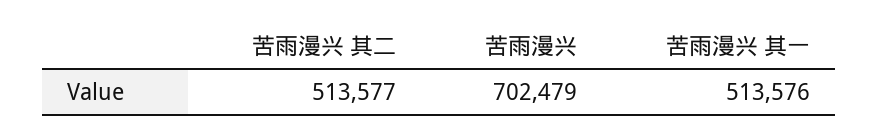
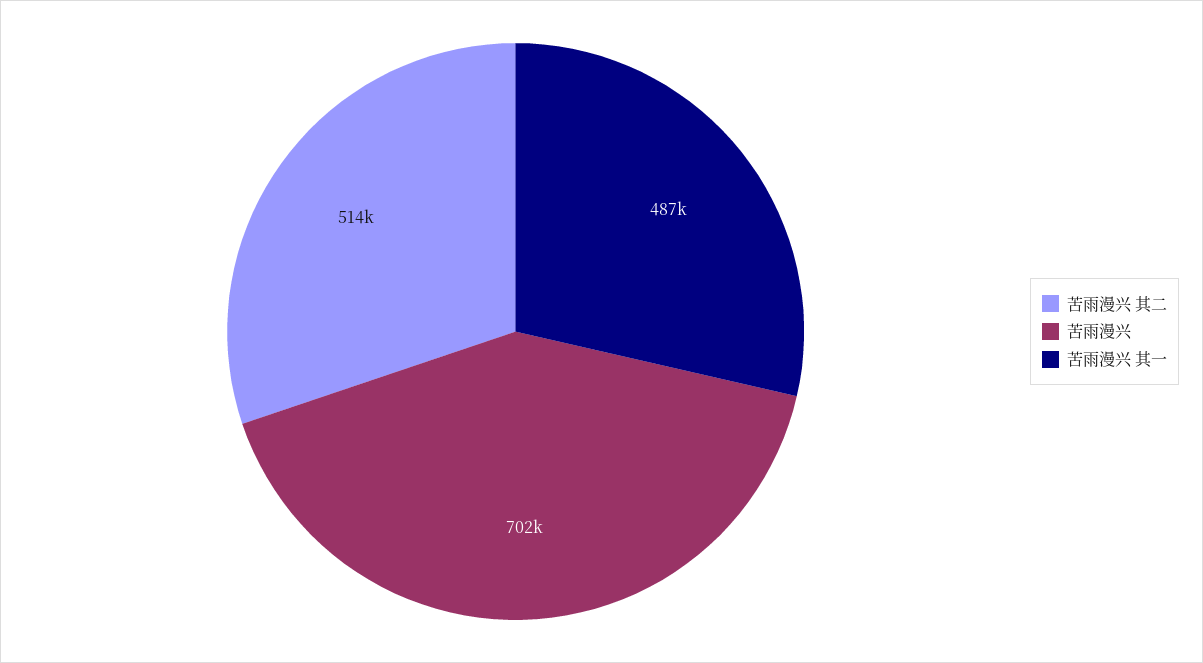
苦雨漫兴 其一: 513576 -> 487000

